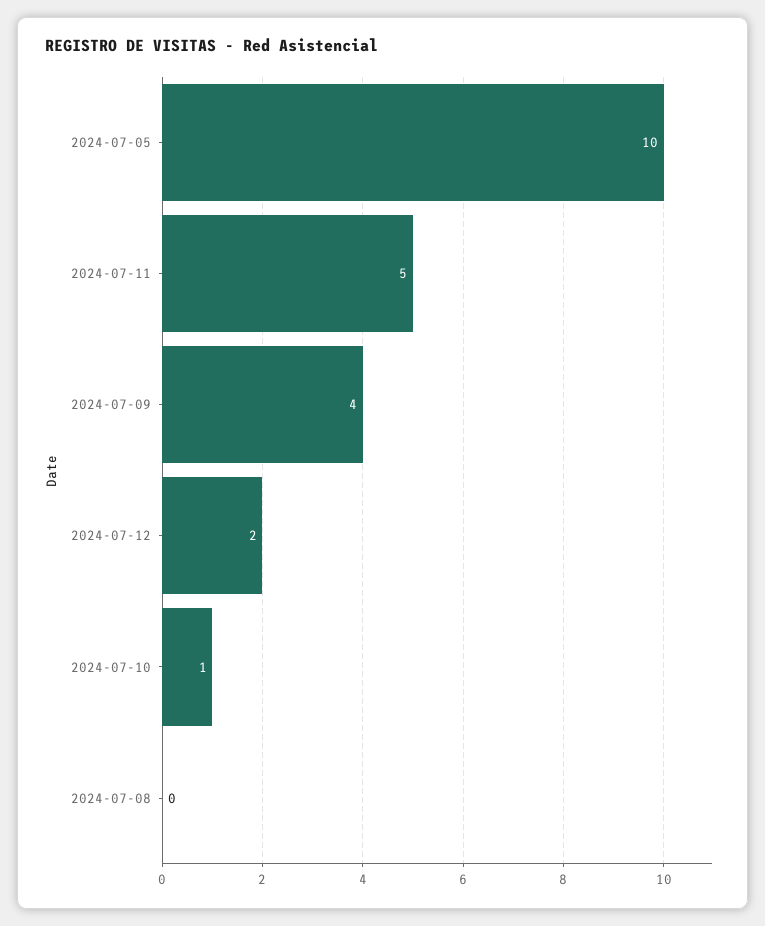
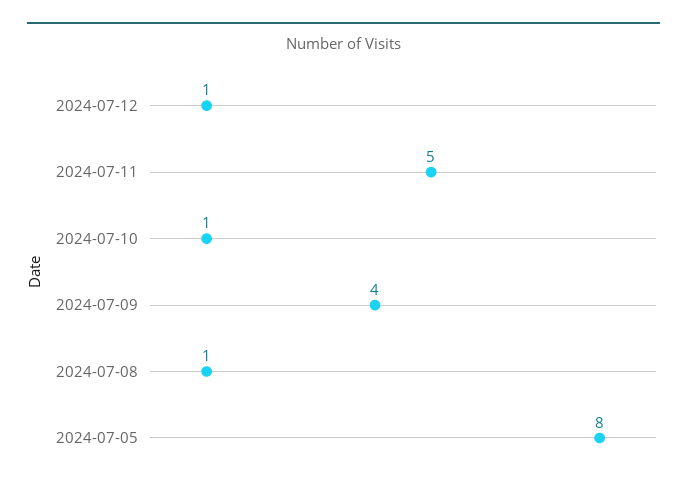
2024-07-05: 10 -> 8
2024-07-12: 2 -> 1
2024-07-08: 0 -> 1

